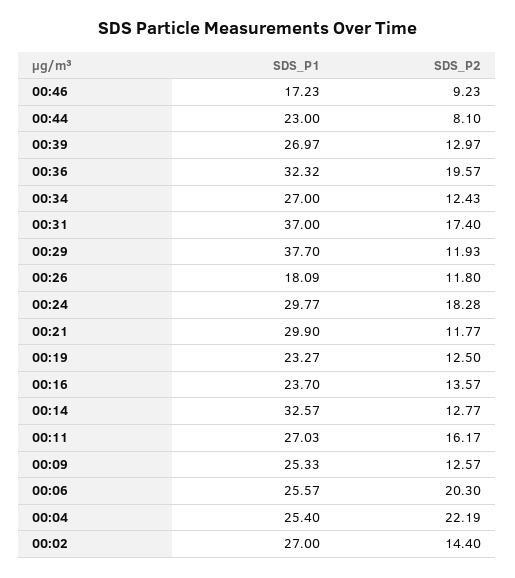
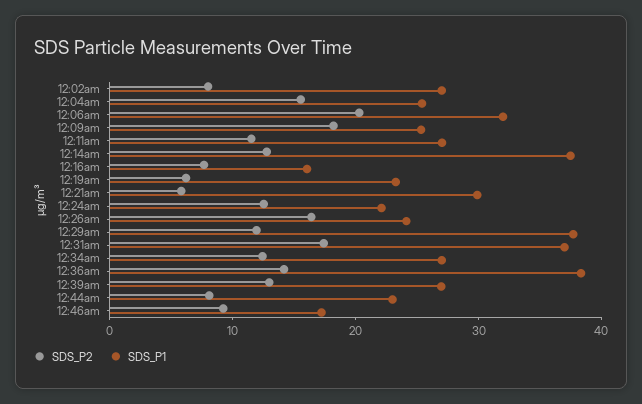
SDS_P1, 00:36: 32.32 -> 38
SDS_P2, 00:36: 19.57 -> 14
SDS_P1, 00:26: 18.09 -> 24
SDS_P2, 00:26: 11.8 -> 16
SDS_P1, 00:24: 29.77 -> 22
SDS_P2, 00:24: 18.28 -> 12
SDS_P2, 00:21: 11.77 -> 6
SDS_P2, 00:19: 12.5 -> 6
SDS_P1, 00:16: 23.7 -> 16
SDS_P2, 00:16: 13.57 -> 8
SDS_P1, 00:14: 32.57 -> 38
SDS_P2, 00:11: 16.17 -> 12
SDS_P2, 00:09: 12.57 -> 18
SDS_P1, 00:06: 25.57 -> 32
SDS_P2, 00:04: 22.19 -> 16
SDS_P2, 00:02: 14.4 -> 8

